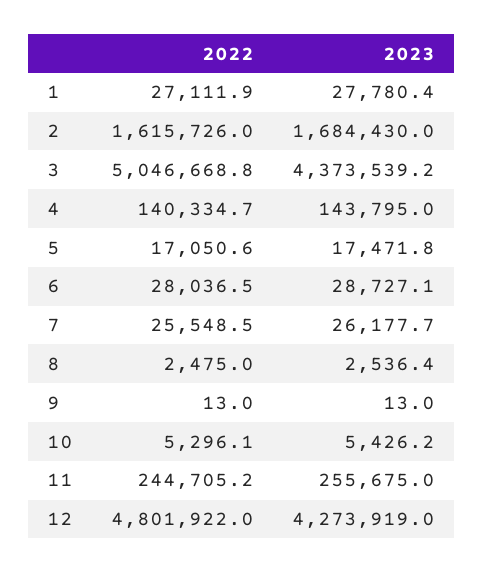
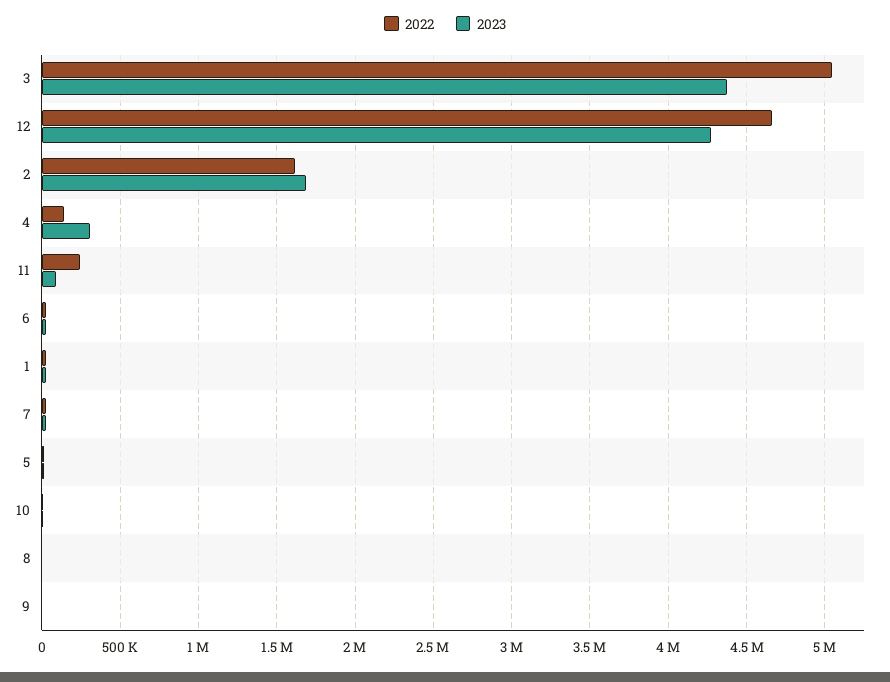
2023, 4: 143795 -> 300000
2023, 11: 255675 -> 100000
2022, 12: 4801922 -> 4650000

